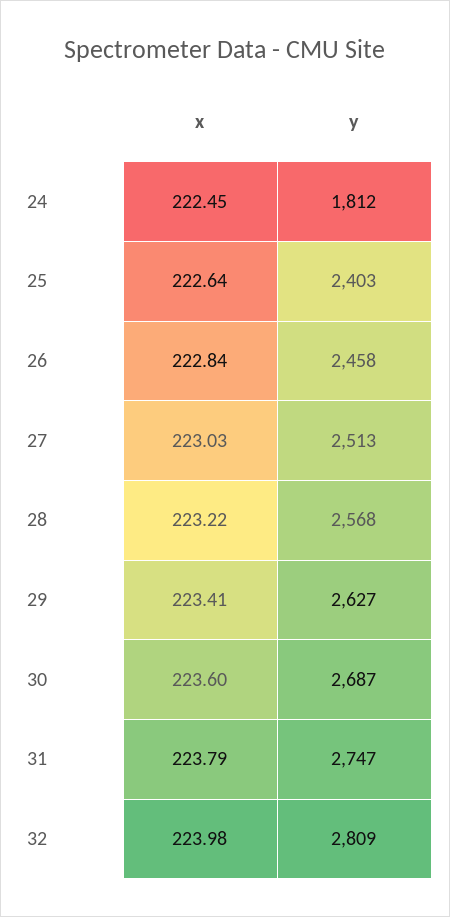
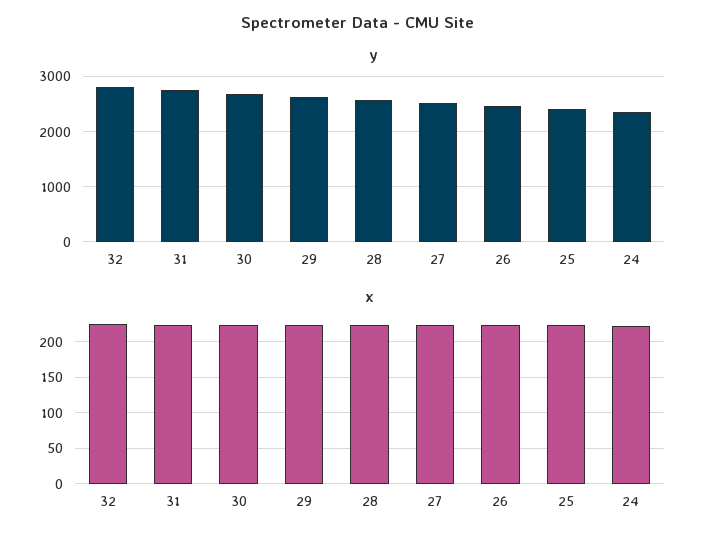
y, 24: 1812 -> 2400

